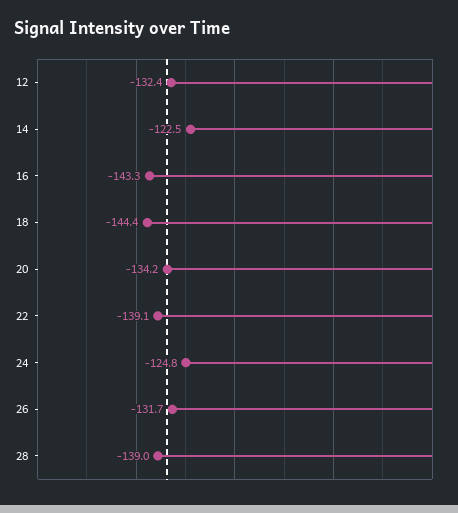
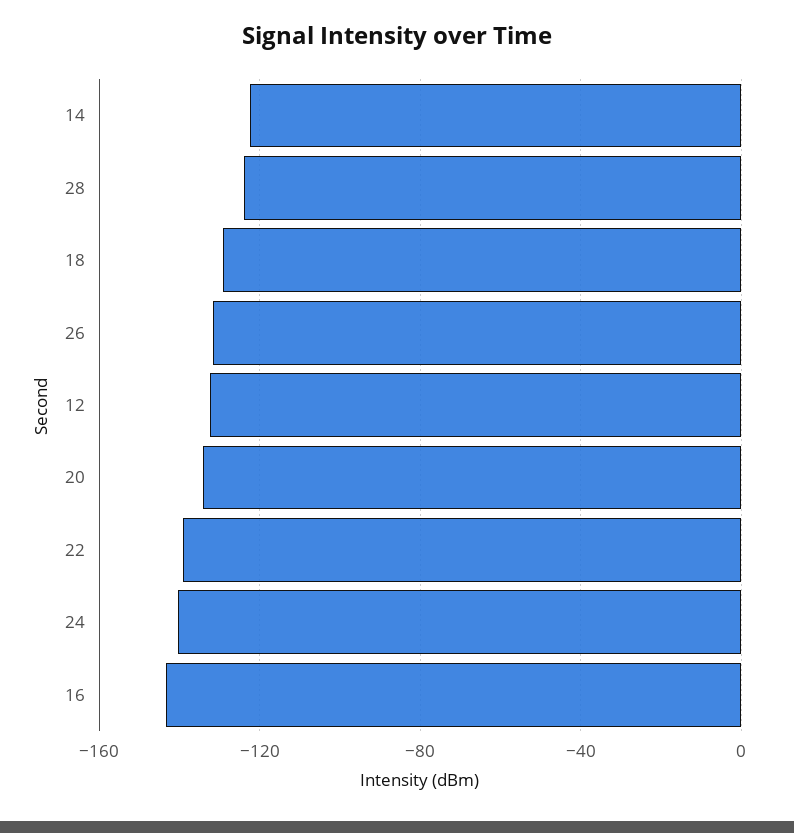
18: -144.4 -> -130
24: -124.8 -> -140
28: -139 -> -125

